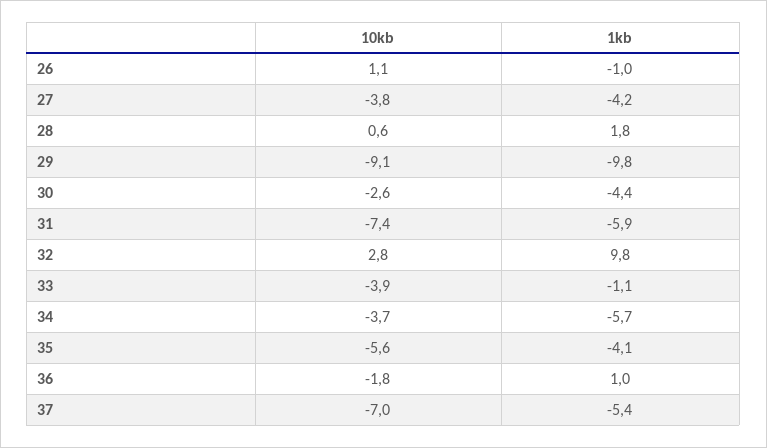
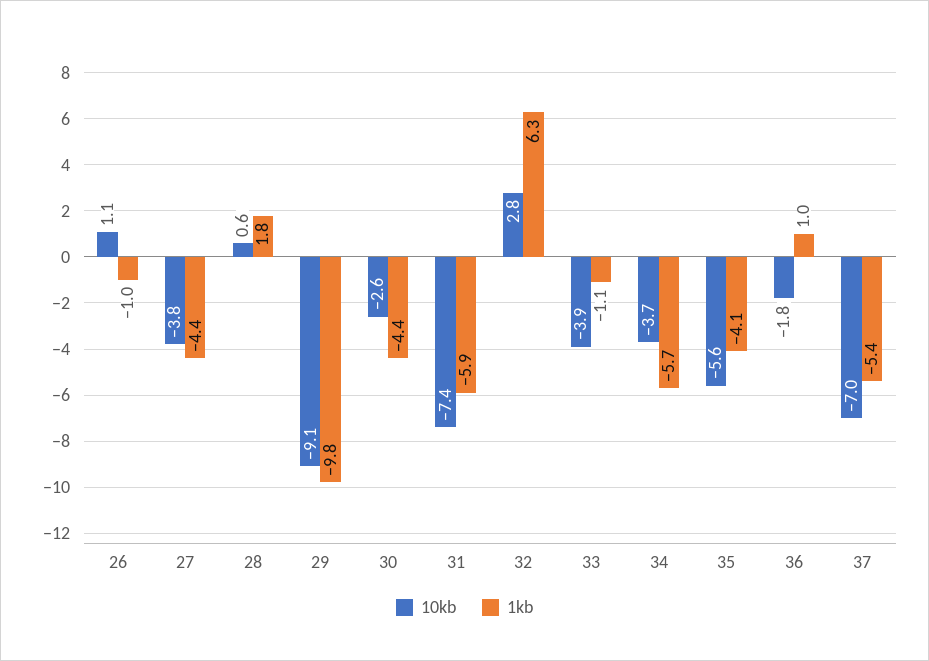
1kb, 27: -4.2 -> -4.4
1kb, 32: 9.8 -> 6.3

